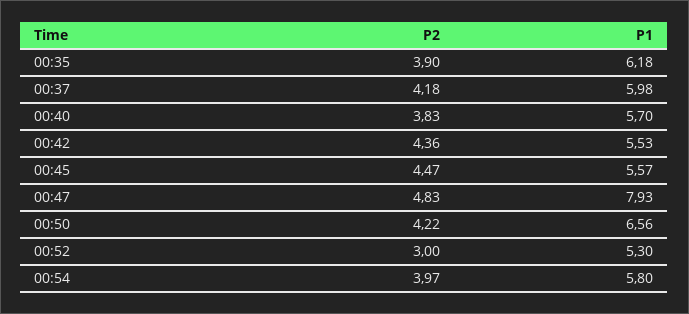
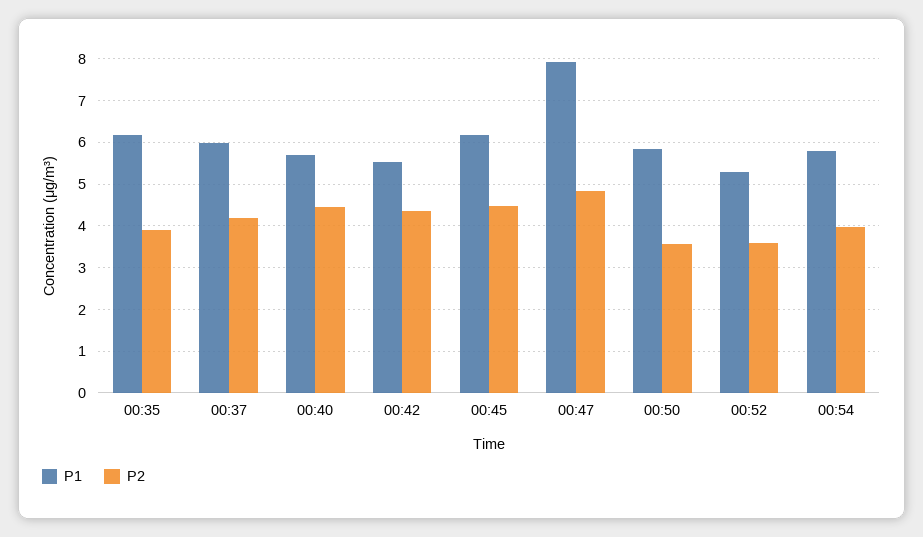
P2, 00:40: 3.83 -> 4.4
P1, 00:45: 5.57 -> 6.2
P2, 00:50: 4.22 -> 3.6
P1, 00:50: 6.56 -> 5.8
P2, 00:52: 3 -> 3.6

